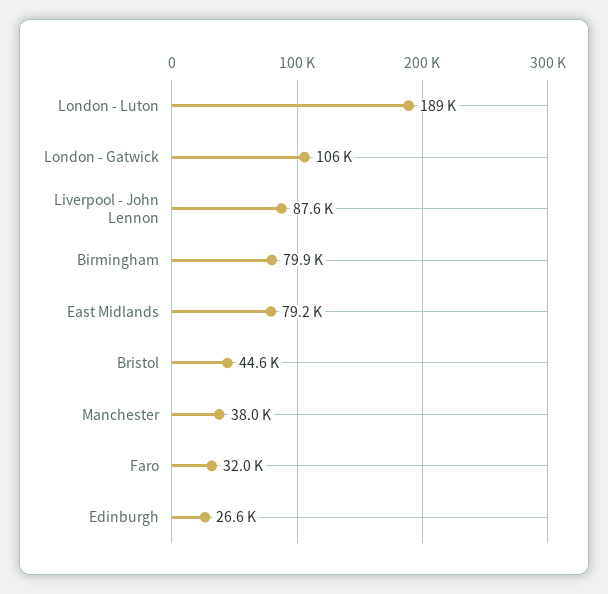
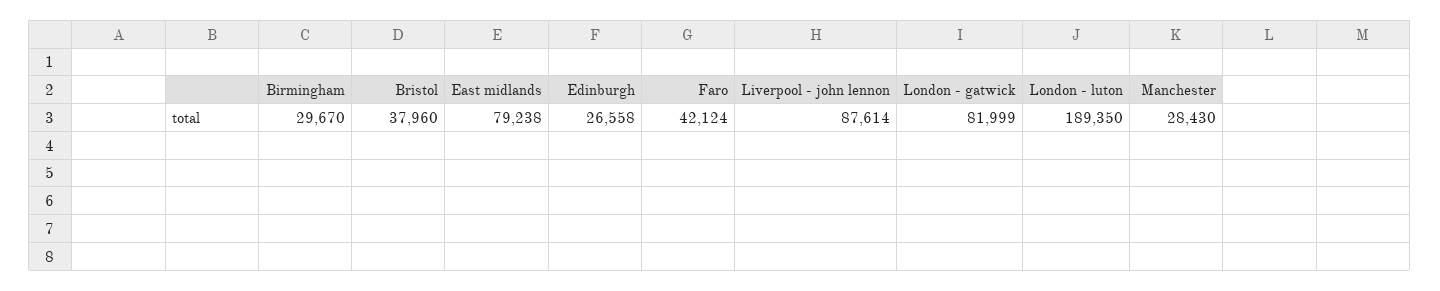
London - Gatwick: 106000 -> 81999
Birmingham: 79900 -> 29670
Bristol: 44600 -> 37960
Manchester: 38000 -> 28430
Faro: 32000 -> 42124

